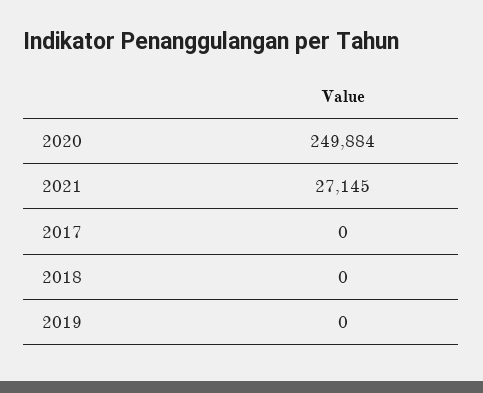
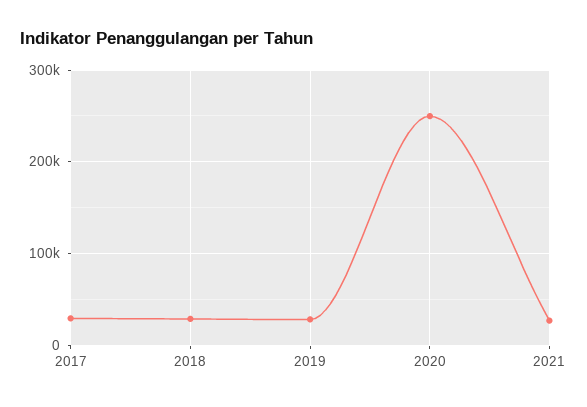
2017: 0 -> 30000
2018: 0 -> 30000
2019: 0 -> 30000

